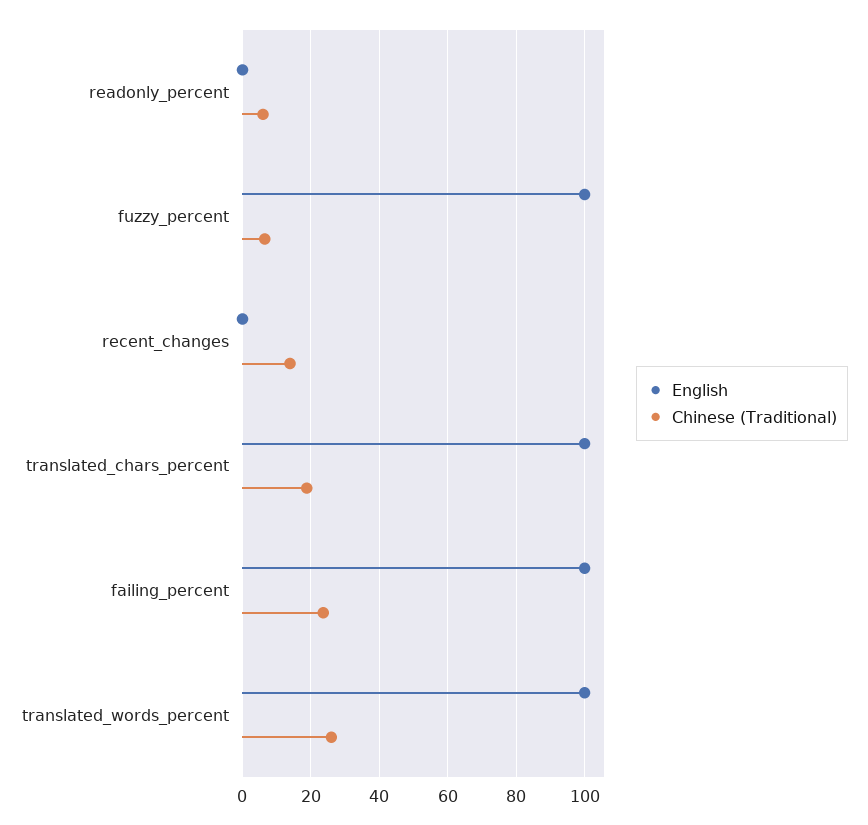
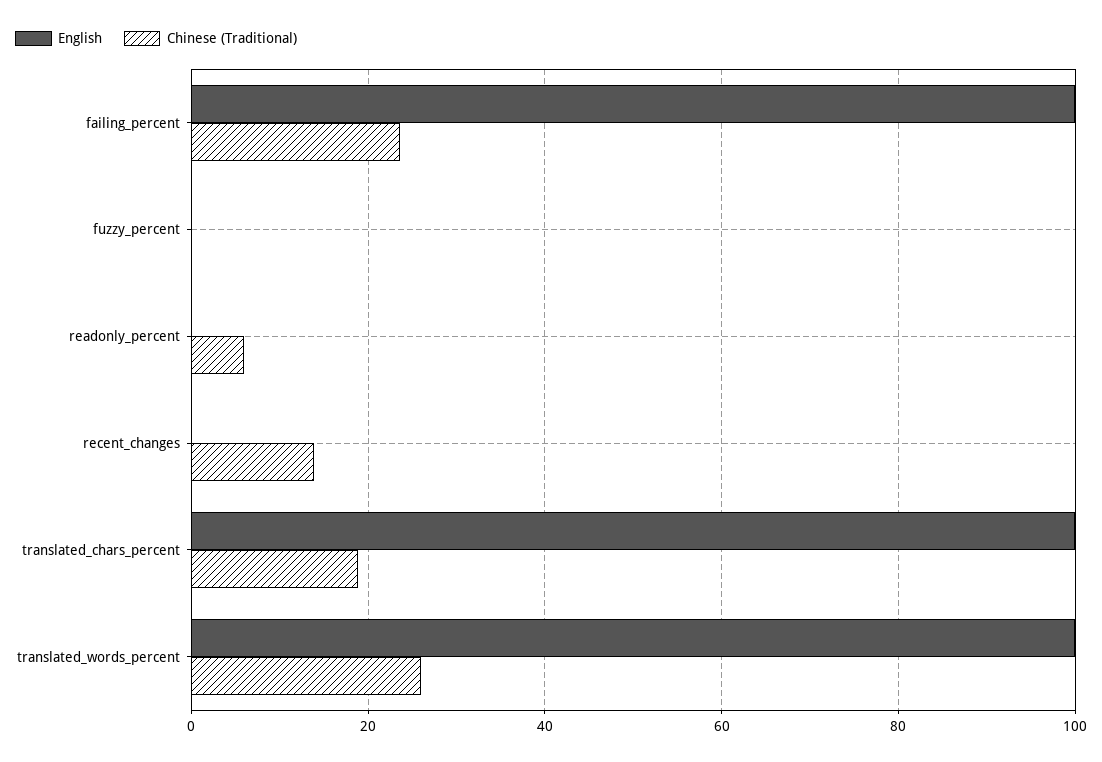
English, fuzzy_percent: 100 -> 0
Chinese (Traditional), fuzzy_percent: 6 -> 0

